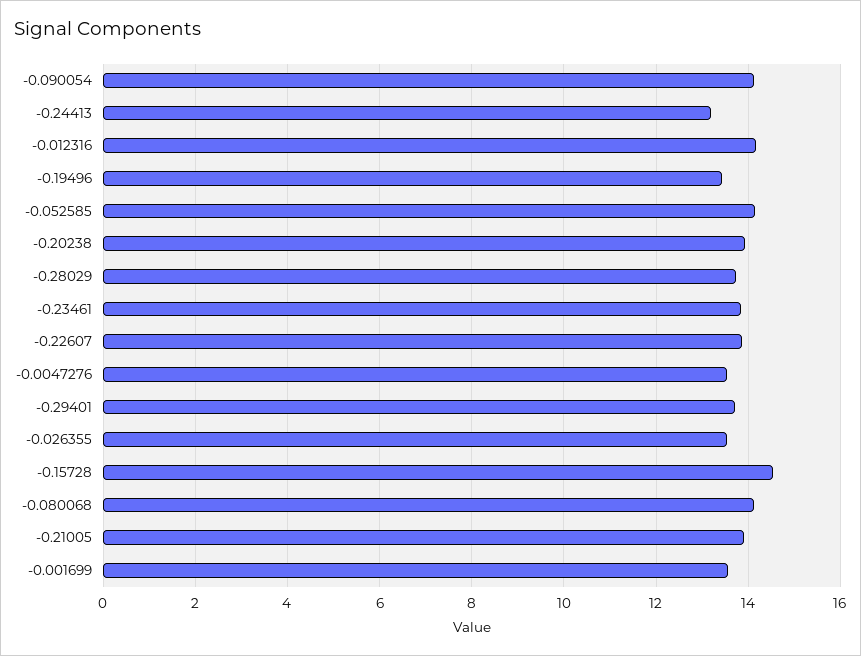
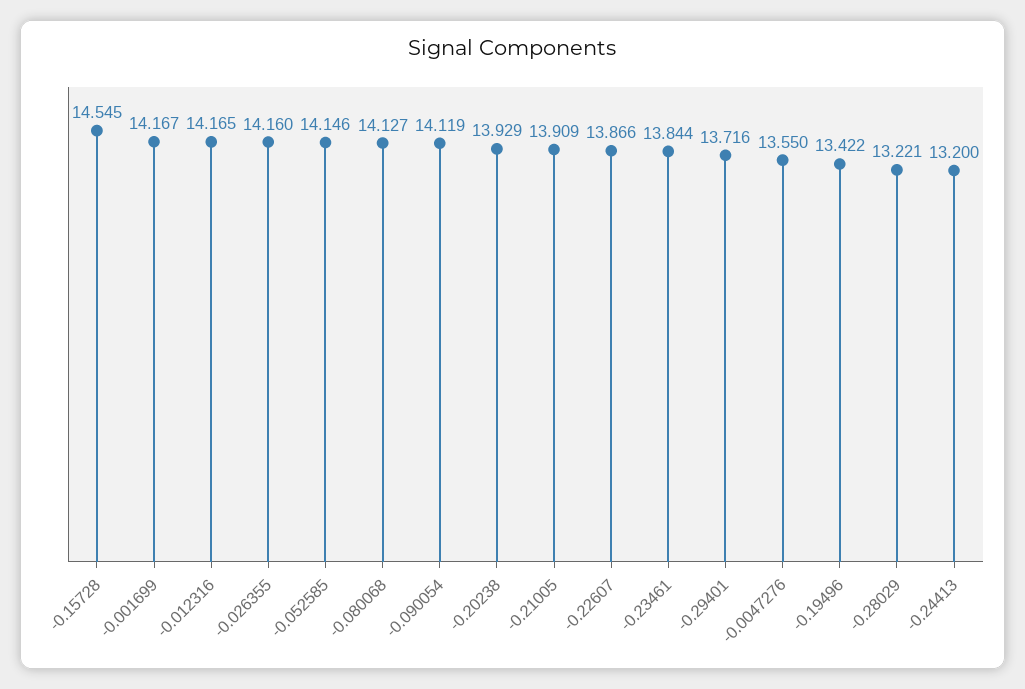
-0.28029: 13.8 -> 13.221
-0.026355: 13.6 -> 14.16
-0.001699: 13.6 -> 14.167

